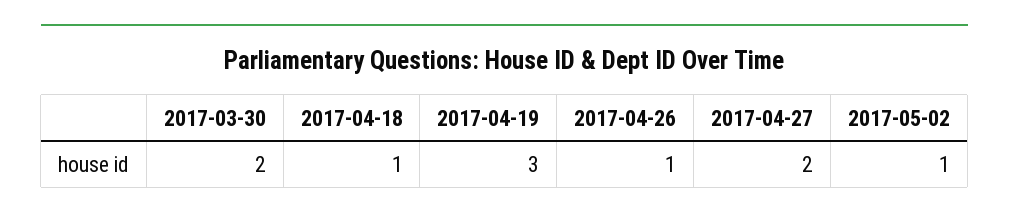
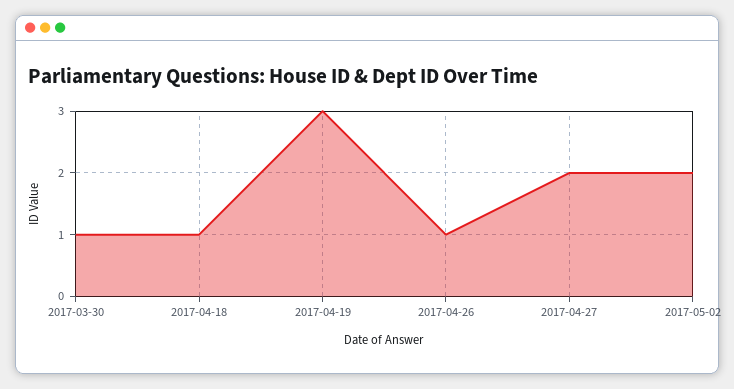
2017-03-30: 2 -> 1
2017-05-02: 1 -> 2

